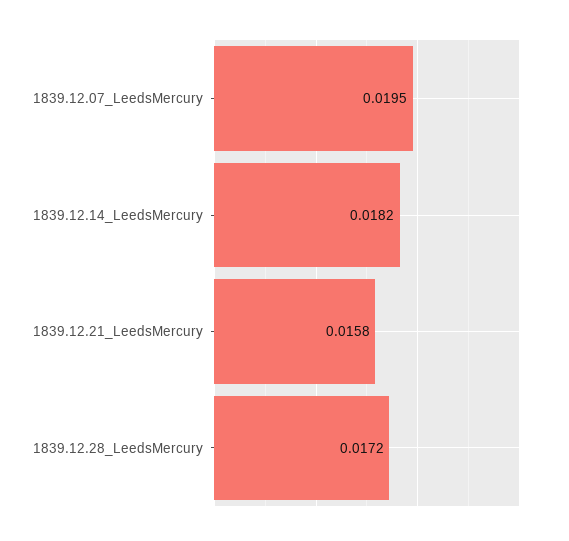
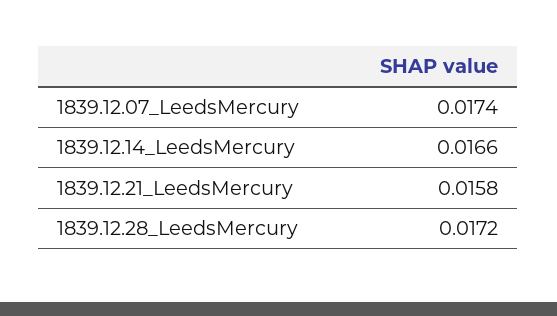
1839.12.07_LeedsMercury: 0.0195 -> 0.0174
1839.12.14_LeedsMercury: 0.0182 -> 0.0166

